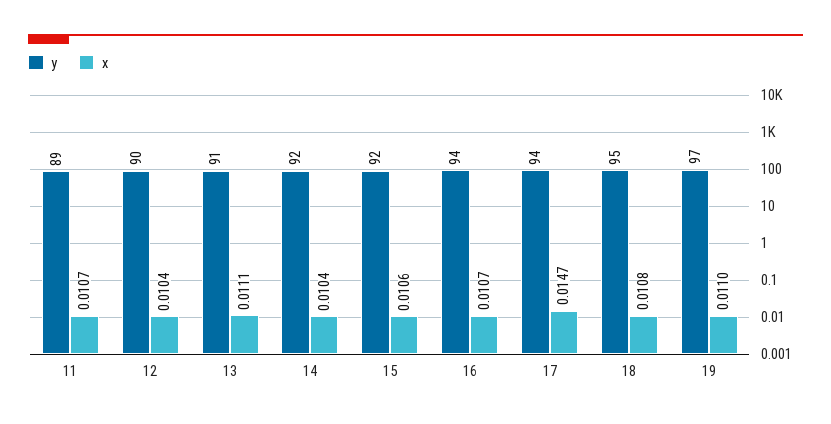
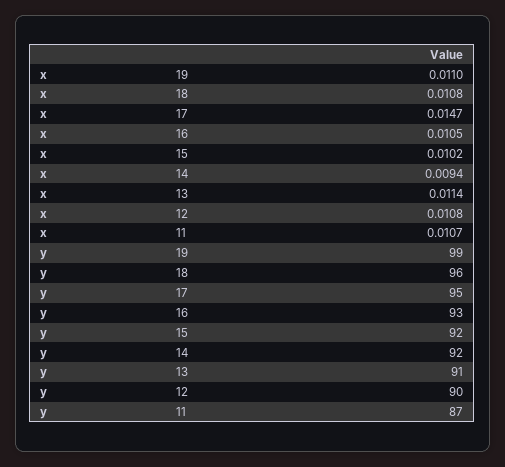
y, 11: 89 -> 87
x, 12: 0.0104 -> 0.0108
x, 13: 0.0111 -> 0.0114
x, 14: 0.0104 -> 0.0094
x, 15: 0.0106 -> 0.0102
y, 16: 94 -> 93
x, 16: 0.0107 -> 0.0105
y, 17: 94 -> 95
y, 18: 95 -> 96
y, 19: 97 -> 99

